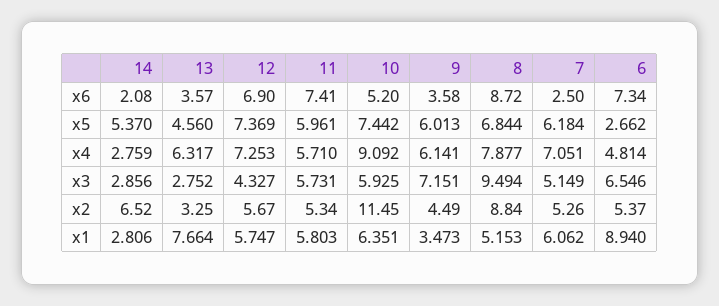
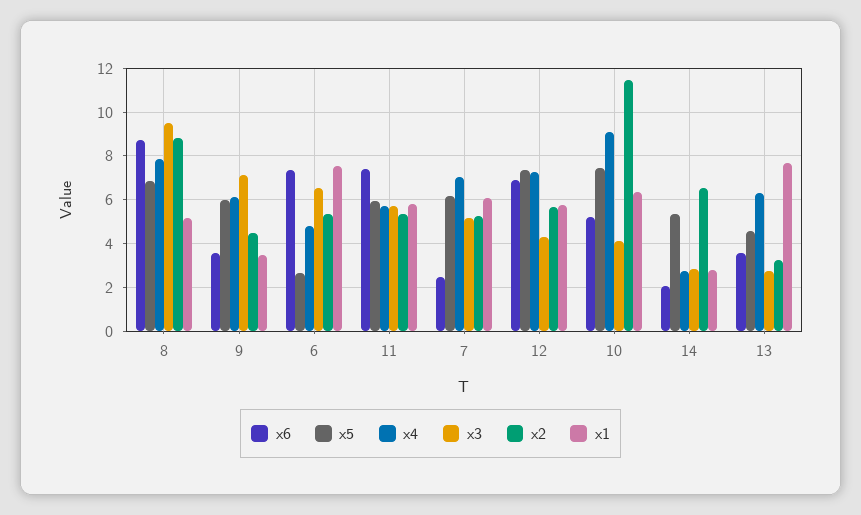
x3, 10: 5.925 -> 4
x1, 6: 8.94 -> 7.5

